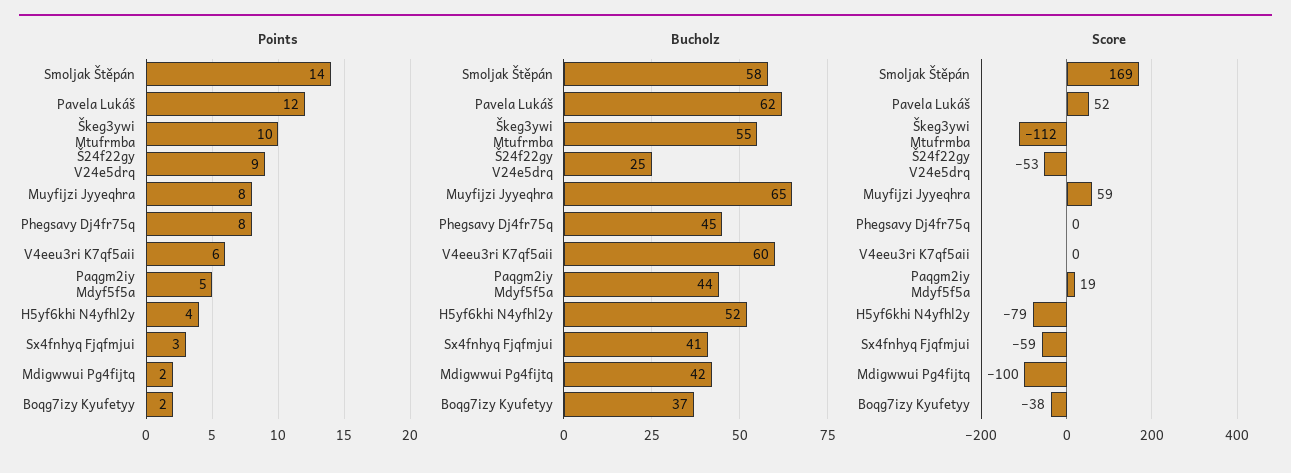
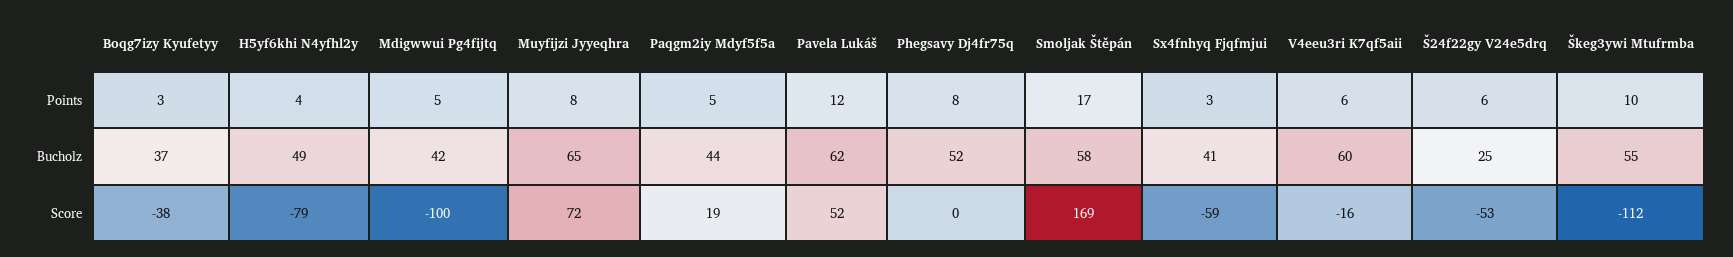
Points, Smoljak Štěpán: 14 -> 17
Points, Š24f22gy V24e5drq: 9 -> 6
Points, Mdigwwui Pg4fijtq: 2 -> 5
Points, Boqg7izy Kyufetyy: 2 -> 3
Bucholz, Phegsavy Dj4fr75q: 45 -> 52
Bucholz, H5yf6khi N4yfhl2y: 52 -> 49
Score, Muyfijzi Jyyeqhra: 59 -> 72
Score, V4eeu3ri K7qf5aii: 0 -> -16

